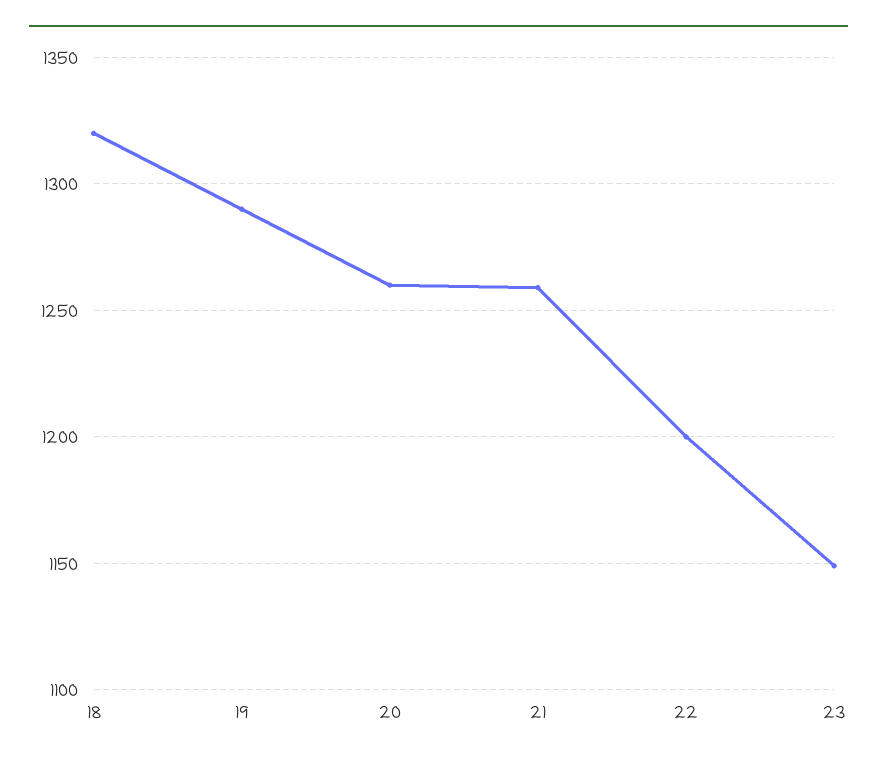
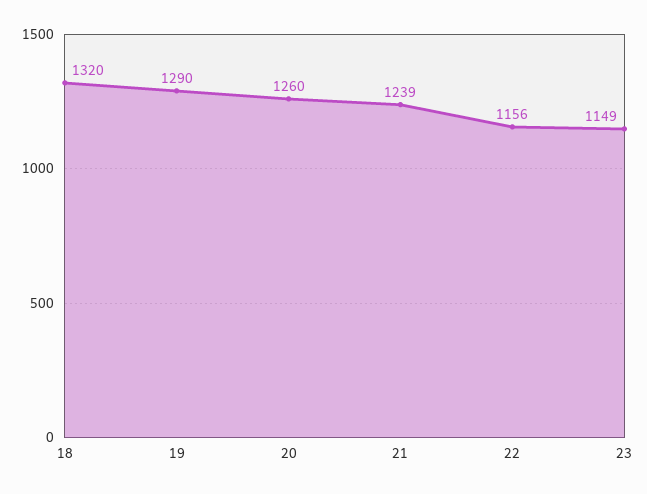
21: 1260 -> 1239
22: 1200 -> 1156

